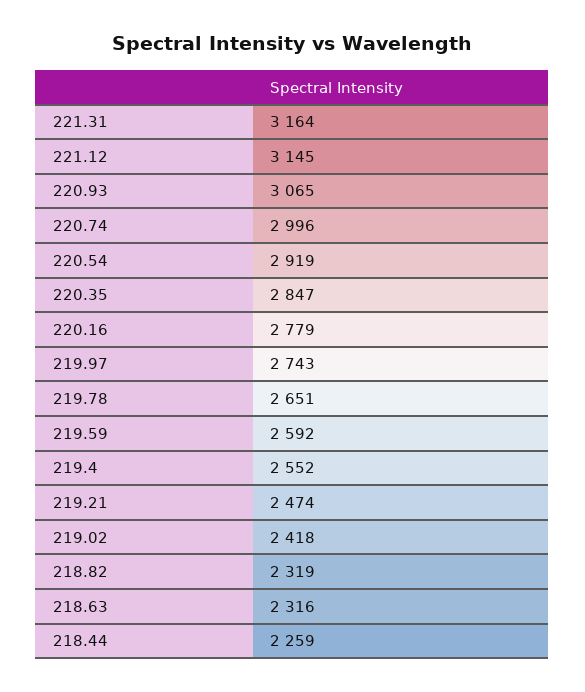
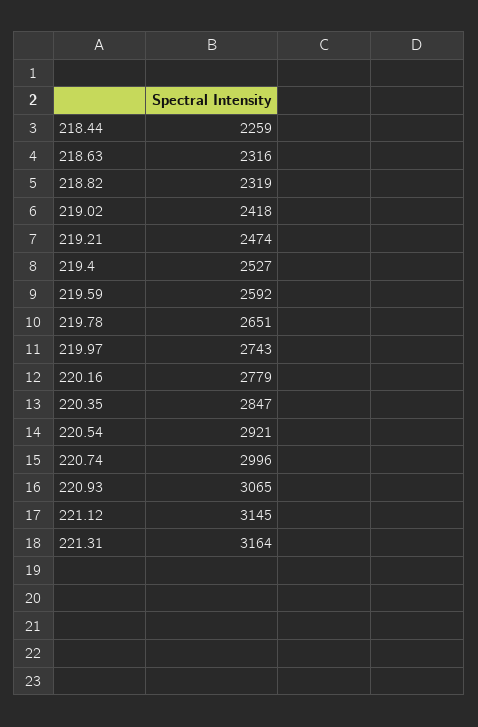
220.54: 2919 -> 2921
219.4: 2552 -> 2527

